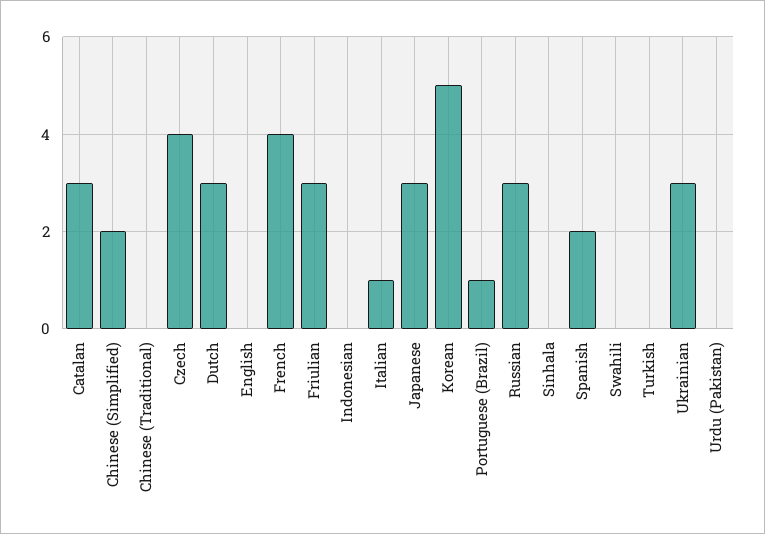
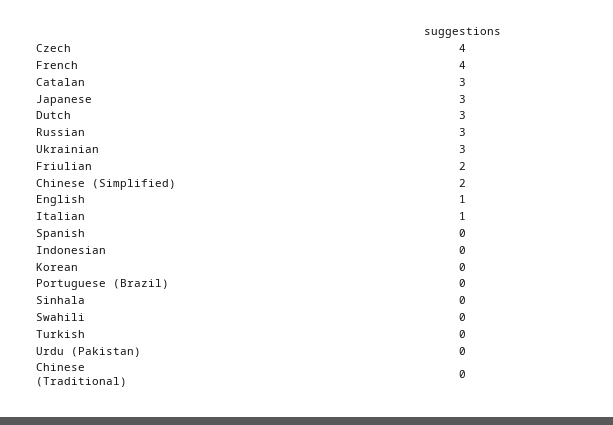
English: 0 -> 1
Friulian: 3 -> 2
Korean: 5 -> 0
Portuguese (Brazil): 1 -> 0
Spanish: 2 -> 0

